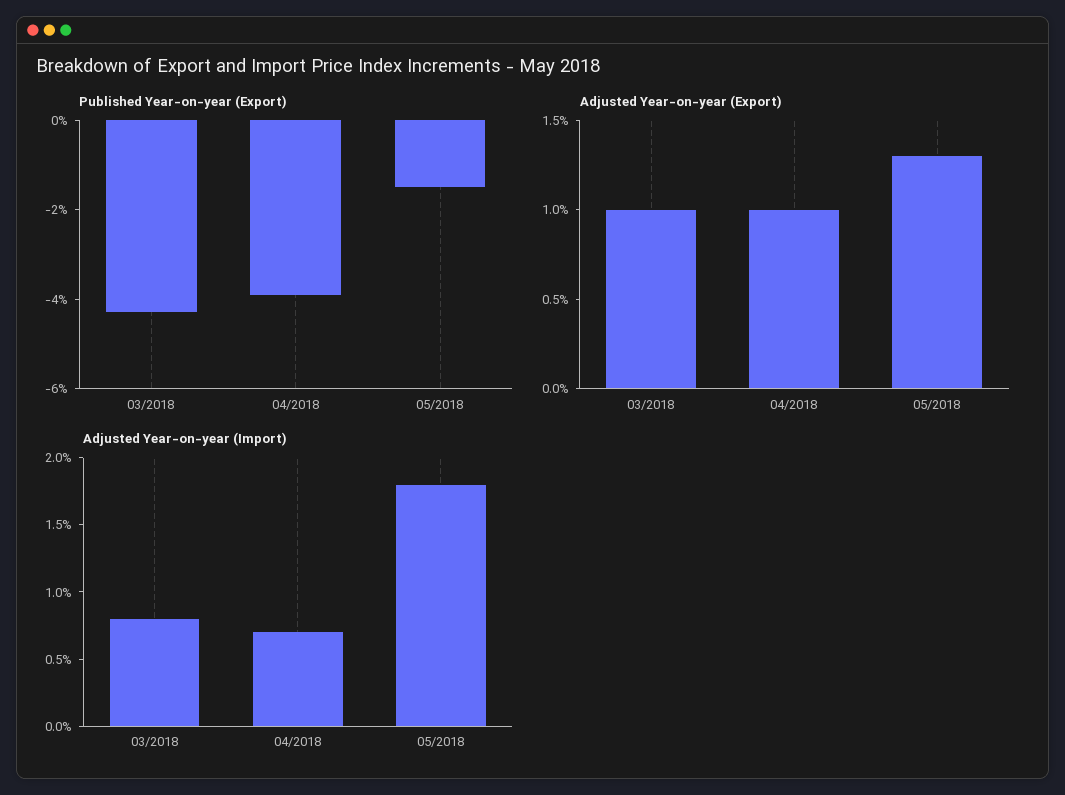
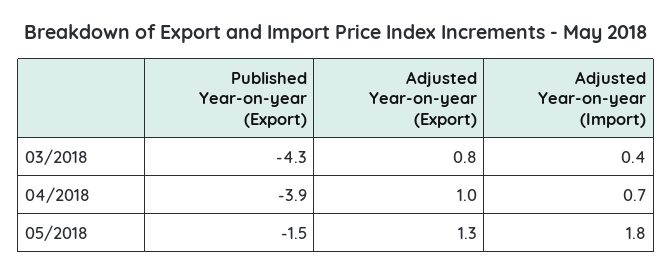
Adjusted Year-on-year (Export), 03/2018: 1 -> 0.8
Adjusted Year-on-year (Import), 03/2018: 0.8 -> 0.4

